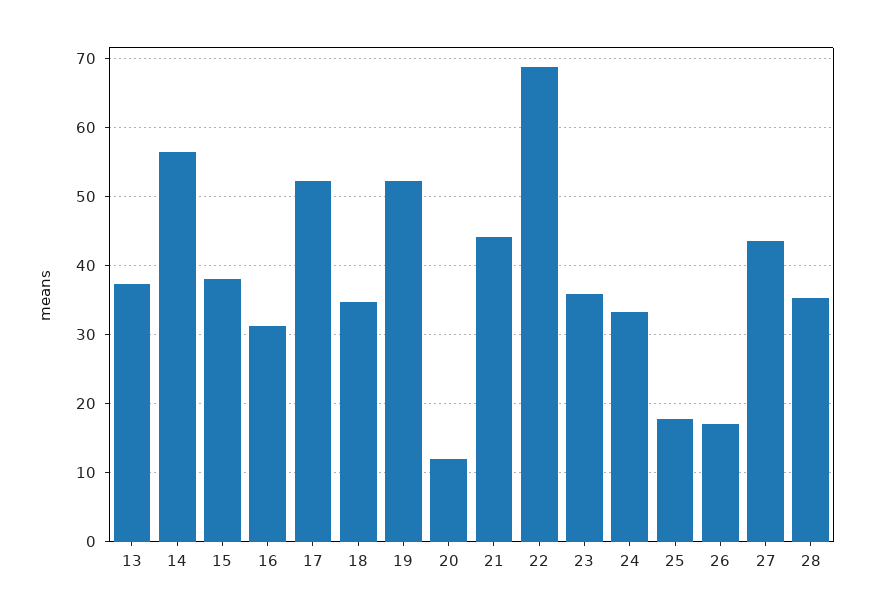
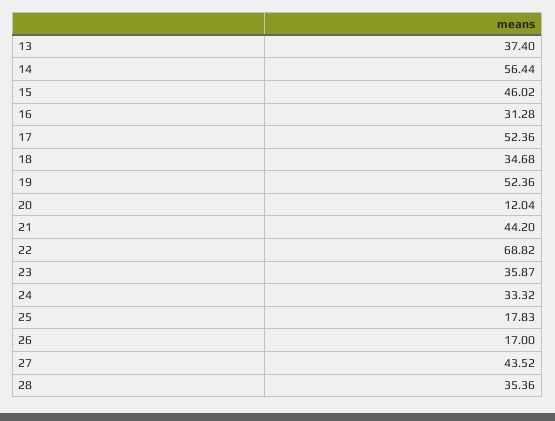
15: 38 -> 46.02

